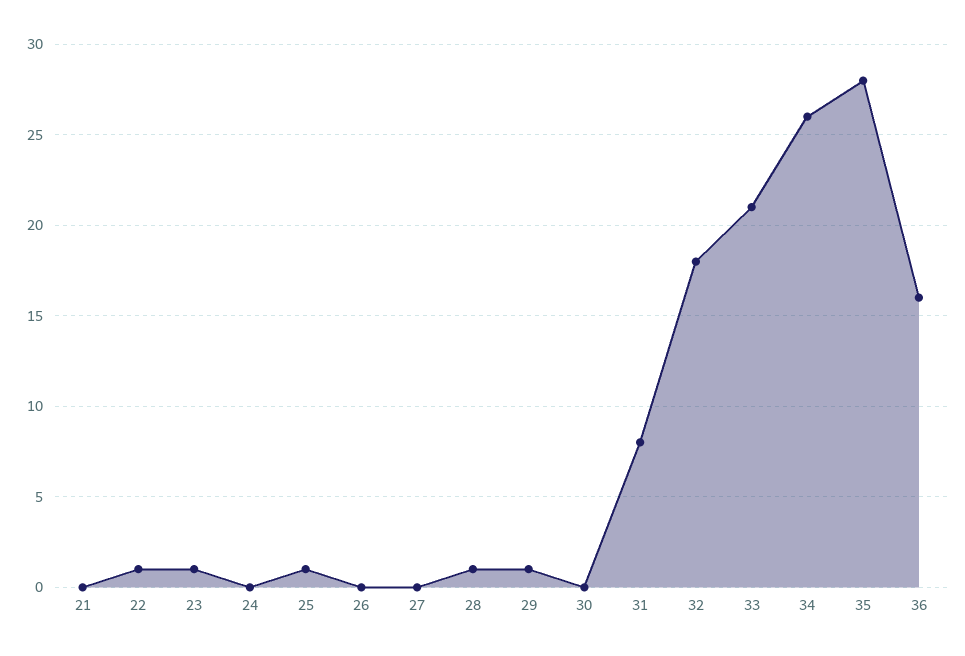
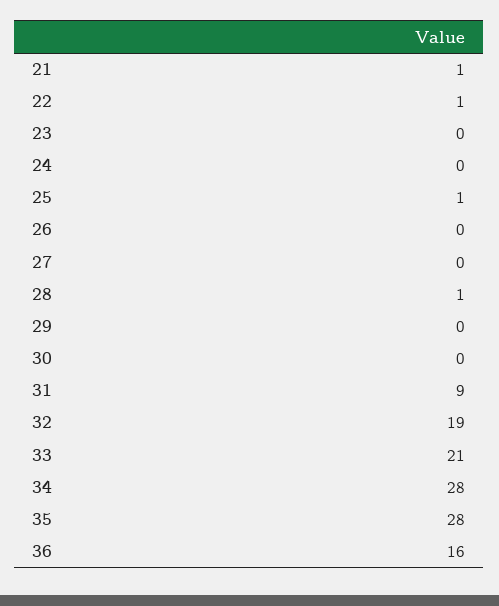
21: 0 -> 1
23: 1 -> 0
29: 1 -> 0
31: 8 -> 9
32: 18 -> 19
34: 26 -> 28

